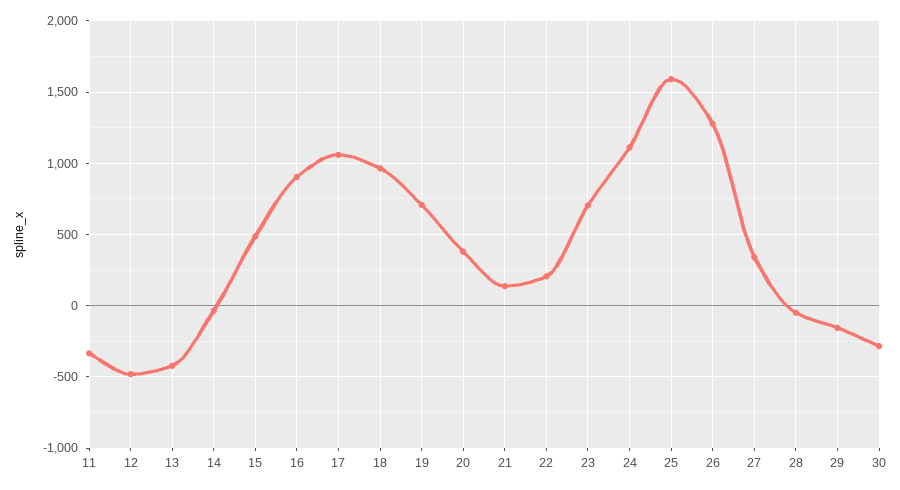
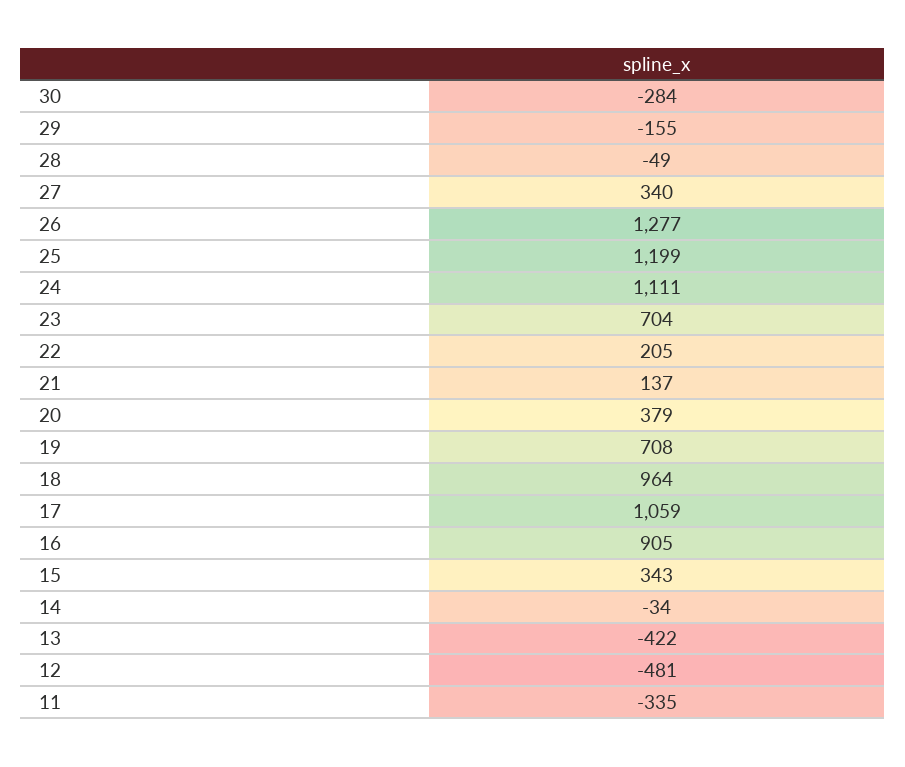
15: 500 -> 343
25: 1600 -> 1199

